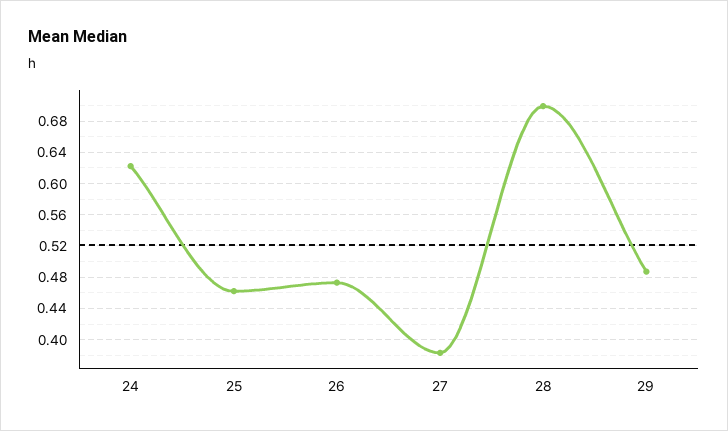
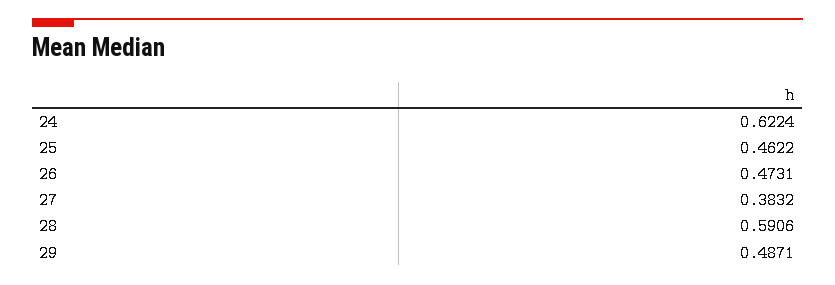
28: 0.7 -> 0.5906

